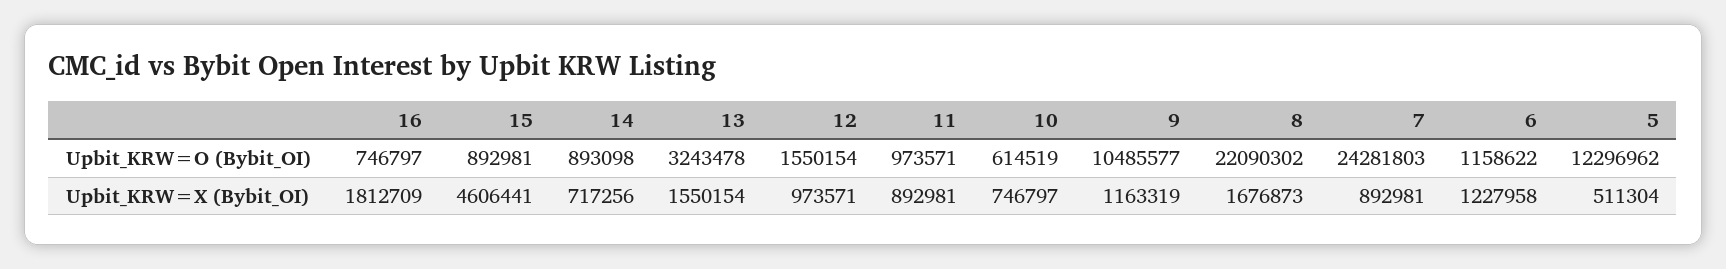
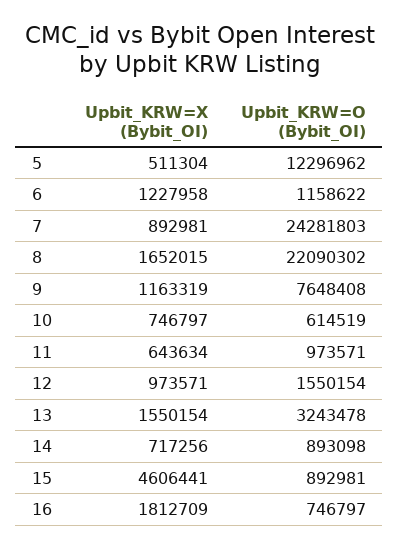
9, Upbit_KRW=O (Bybit_OI): 10485577 -> 7648408
11, Upbit_KRW=X (Bybit_OI): 892981 -> 643634
8, Upbit_KRW=X (Bybit_OI): 1676873 -> 1652015

